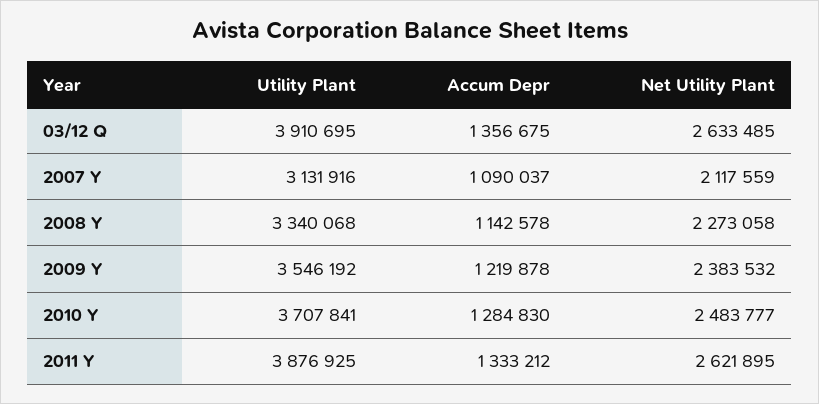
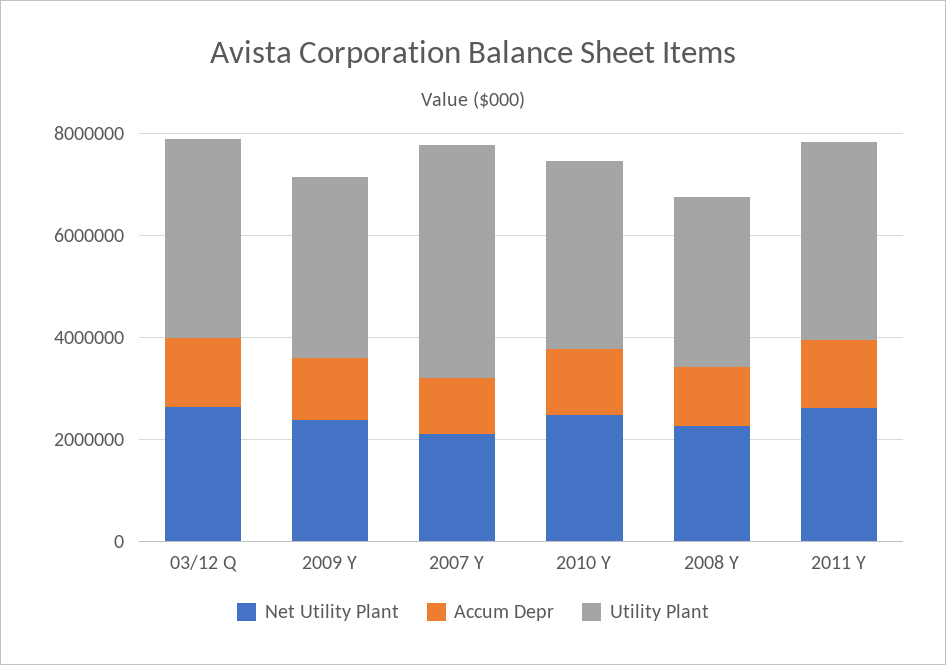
Utility Plant, 2007 Y: 3131916 -> 4500000

